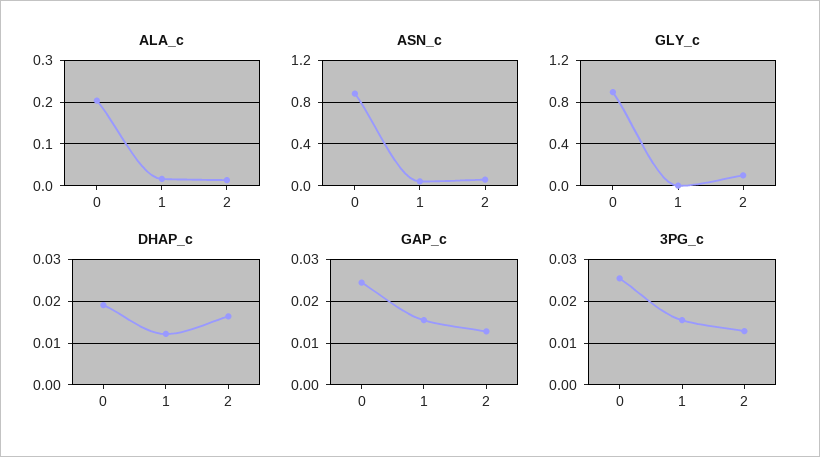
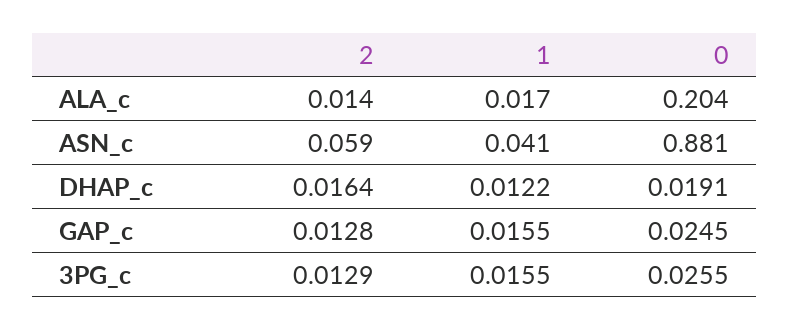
GLY_c, 0: 0.9 -> none
GLY_c, 1: 0 -> none
GLY_c, 2: 0.1 -> none

